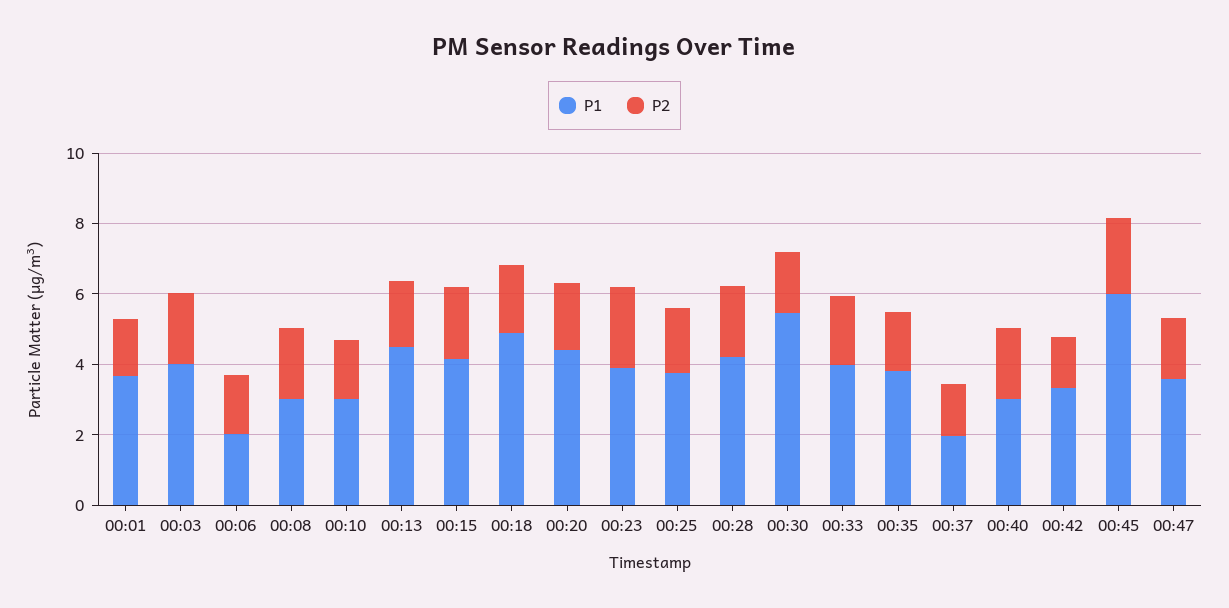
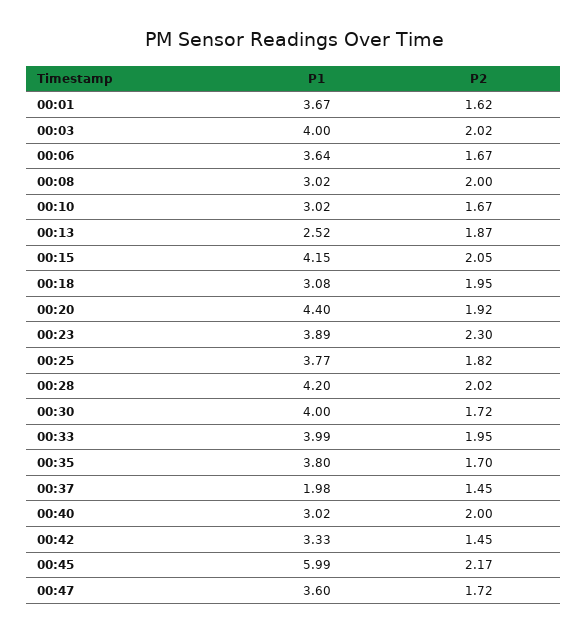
P1, 00:06: 2 -> 3.64
P1, 00:13: 4.5 -> 2.52
P1, 00:18: 5 -> 3.08
P1, 00:30: 5.5 -> 4

